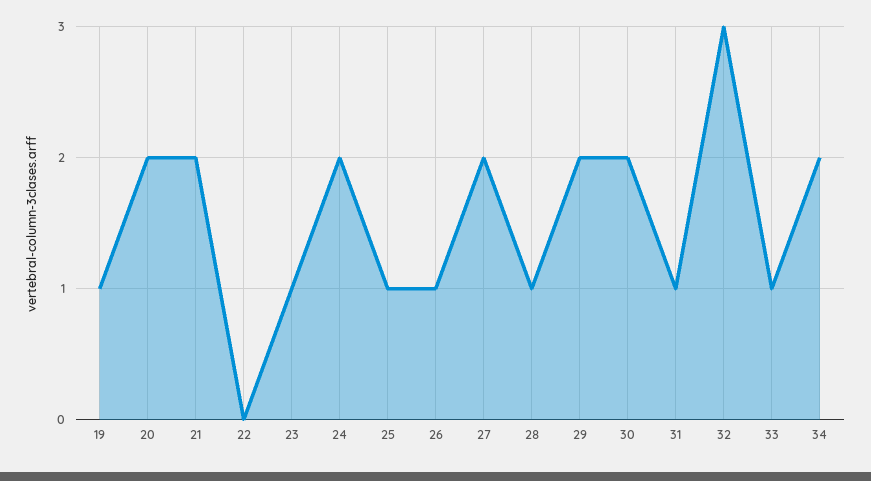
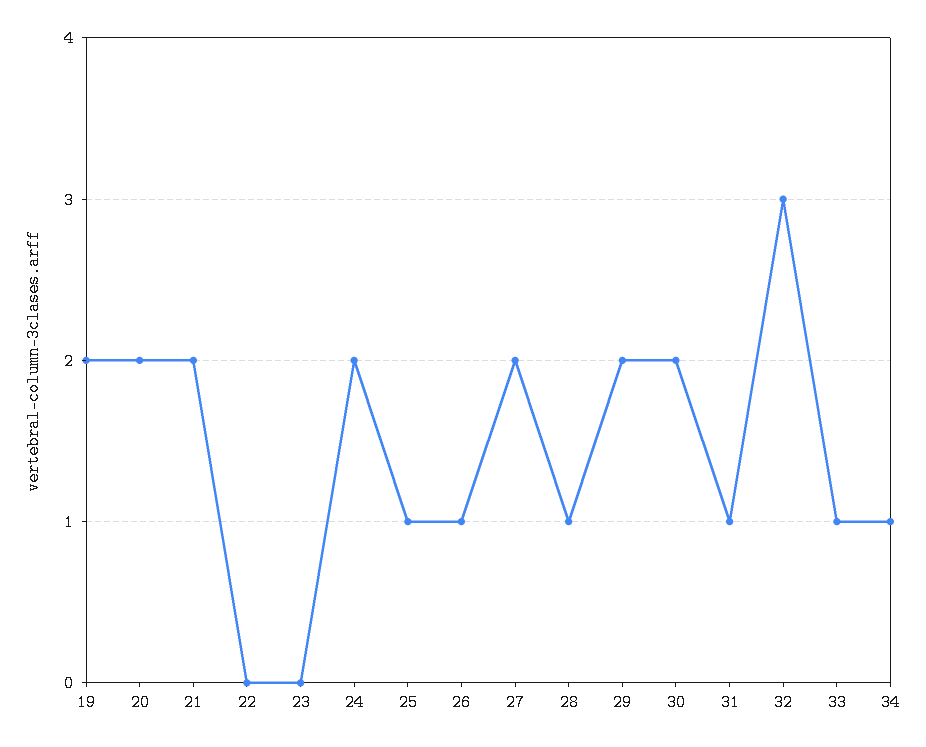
19: 1 -> 2
23: 1 -> 0
34: 2 -> 1

